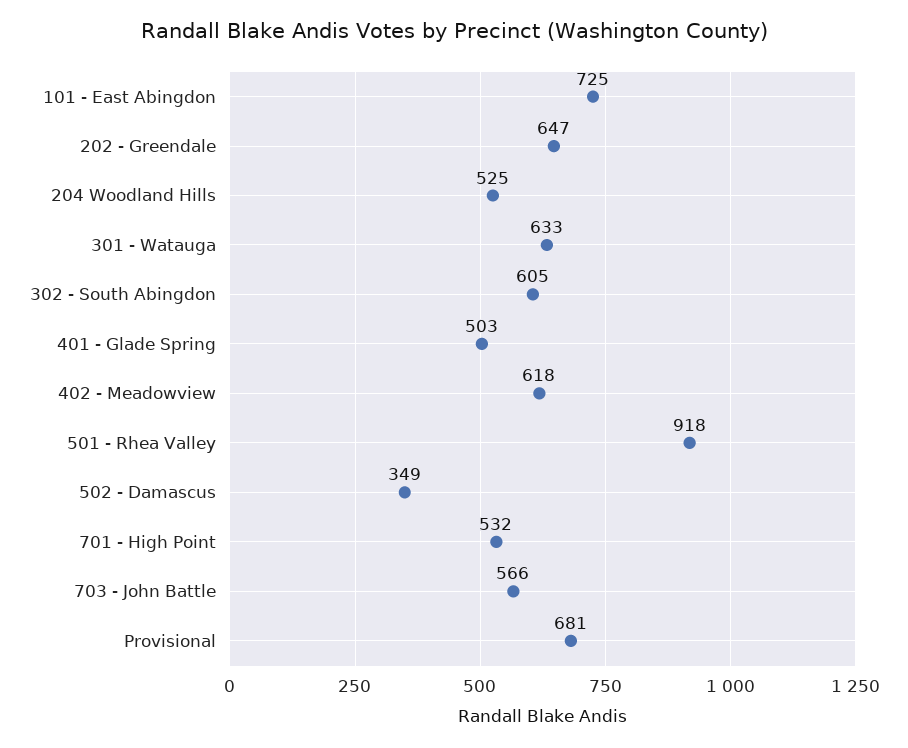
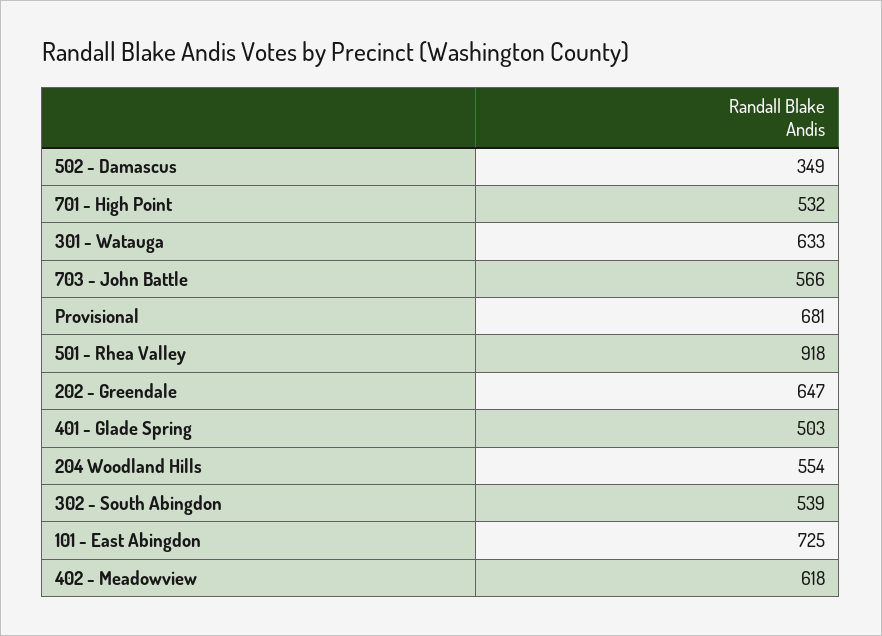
204 Woodland Hills: 525 -> 554
302 - South Abingdon: 605 -> 539

